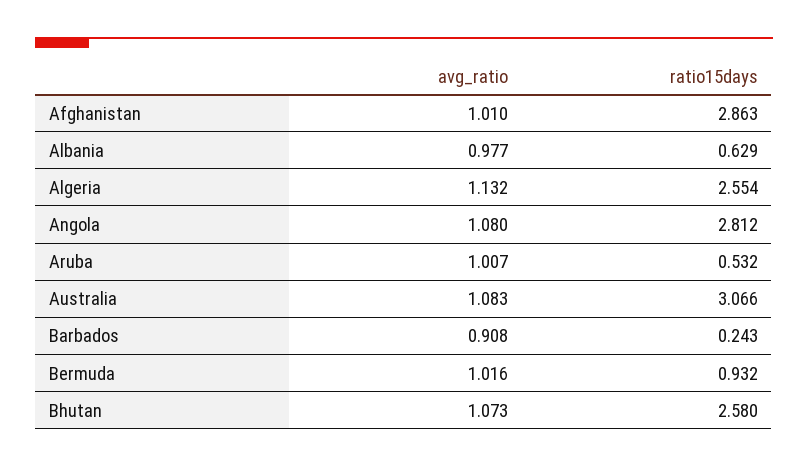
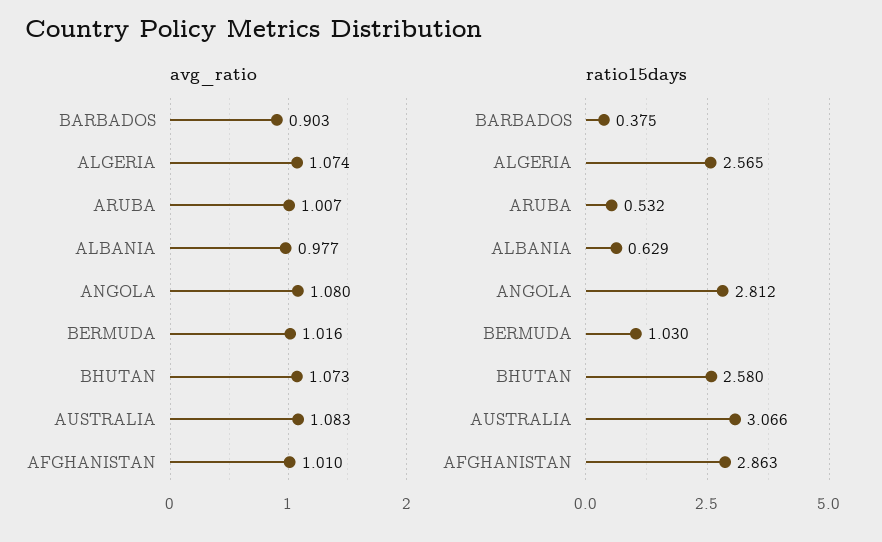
avg_ratio, Algeria: 1.132 -> 1.074
ratio15days, Algeria: 2.554 -> 2.565
avg_ratio, Barbados: 0.908 -> 0.903
ratio15days, Barbados: 0.243 -> 0.375
ratio15days, Bermuda: 0.932 -> 1.03

